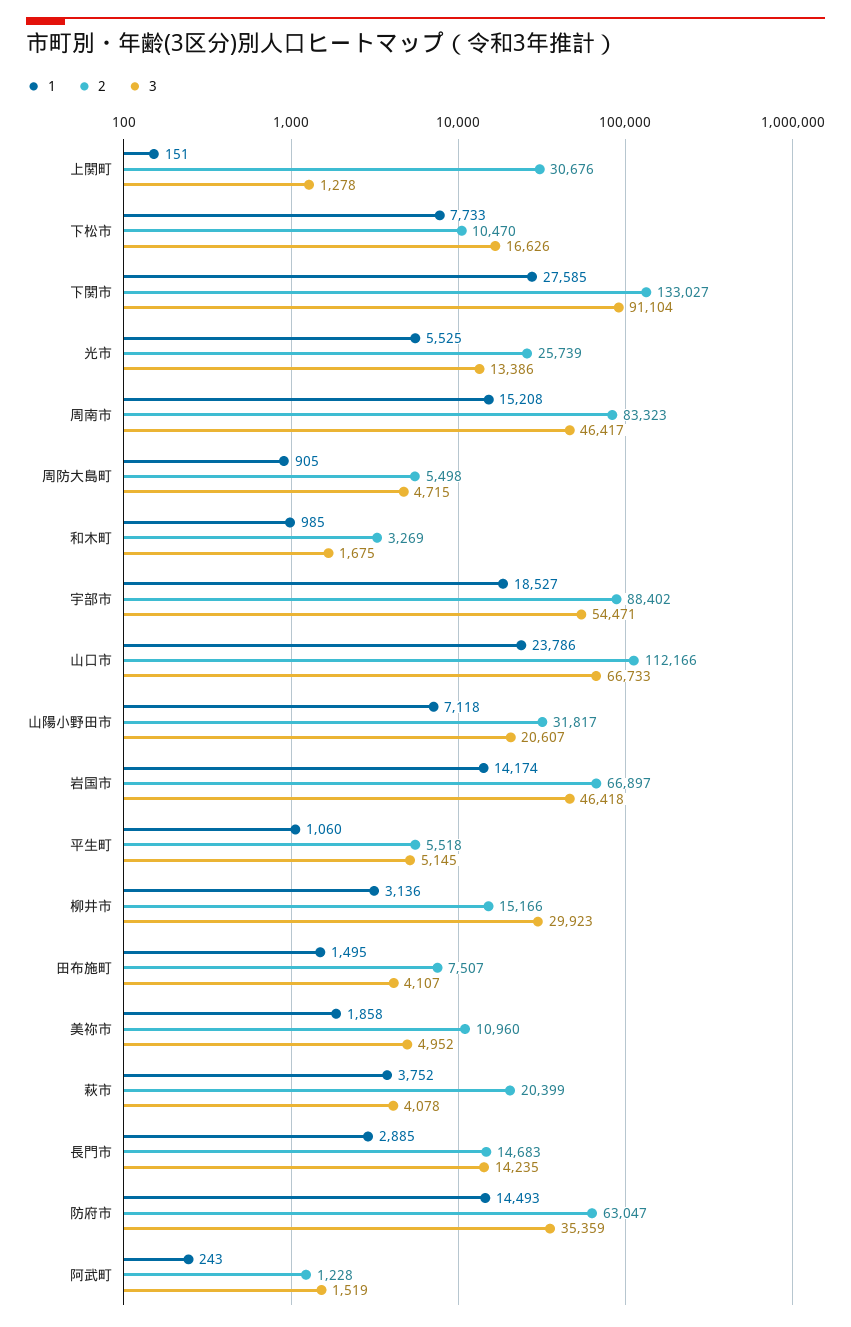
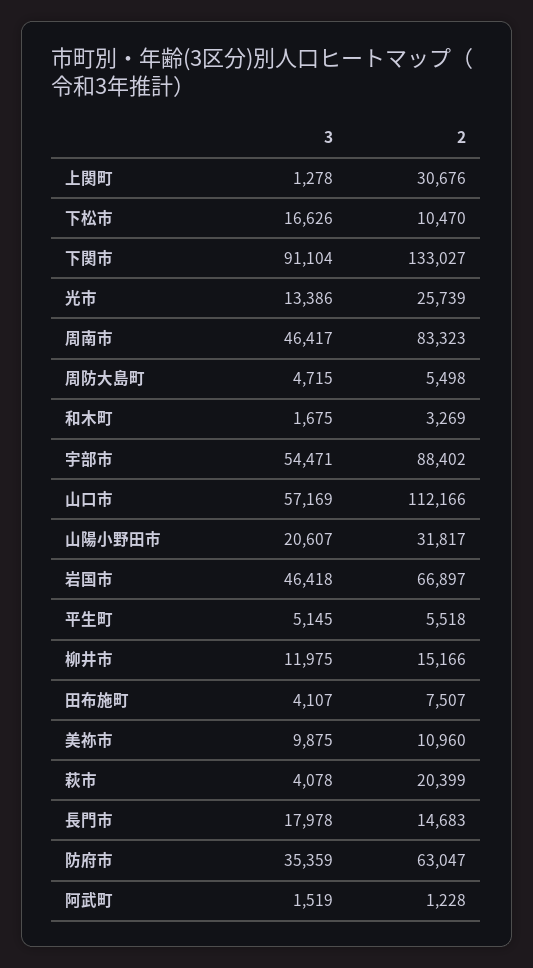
1, 上関町: 151 -> none
1, 下松市: 7733 -> none
1, 下関市: 27585 -> none
1, 光市: 5525 -> none
1, 周南市: 15208 -> none
1, 周防大島町: 905 -> none
1, 和木町: 985 -> none
1, 宇部市: 18527 -> none
1, 山口市: 23786 -> none
3, 山口市: 66733 -> 57169
1, 山陽小野田市: 7118 -> none
1, 岩国市: 14174 -> none
1, 平生町: 1060 -> none
1, 柳井市: 3136 -> none
3, 柳井市: 29923 -> 11975
1, 田布施町: 1495 -> none
1, 美祢市: 1858 -> none
3, 美祢市: 4952 -> 9875
1, 萩市: 3752 -> none
1, 長門市: 2885 -> none
3, 長門市: 14235 -> 17978
1, 防府市: 14493 -> none
1, 阿武町: 243 -> none

